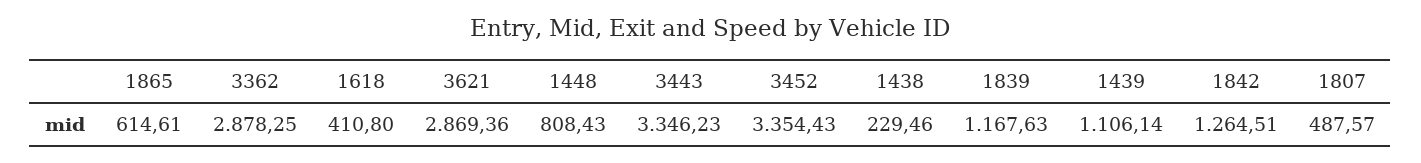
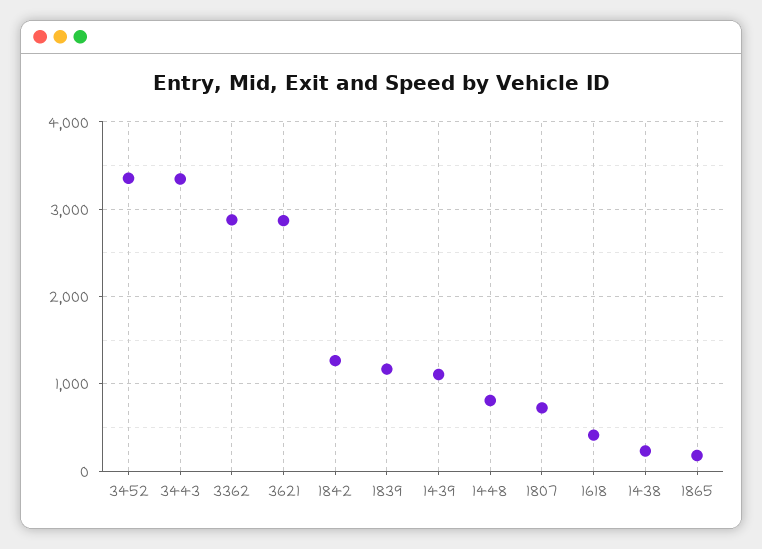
1865: 614.61 -> 200
1807: 487.57 -> 700

